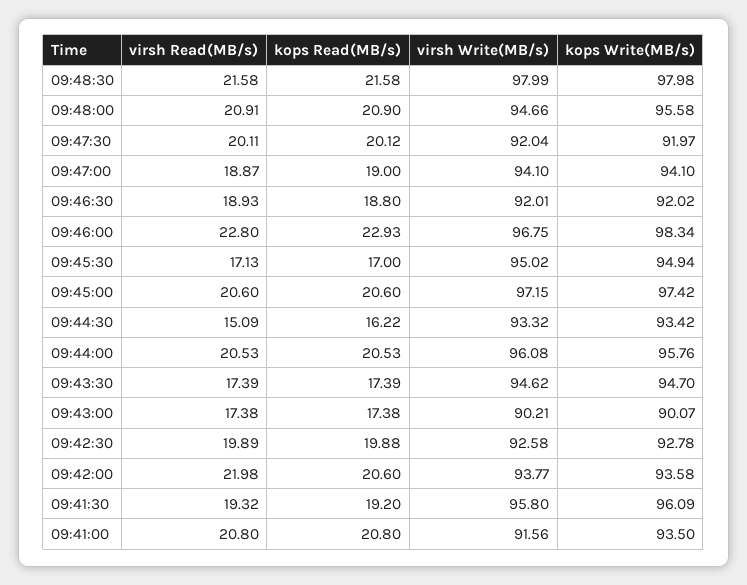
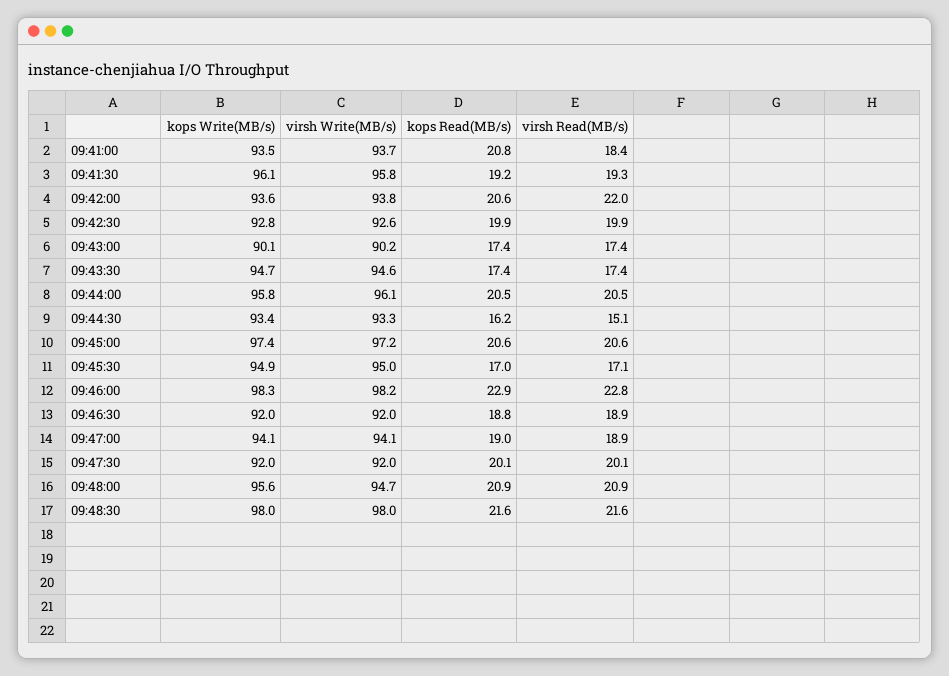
virsh Write(MB/s), 09:46:00: 96.75 -> 98.2
virsh Read(MB/s), 09:41:00: 20.8 -> 18.4
virsh Write(MB/s), 09:41:00: 91.56 -> 93.7

